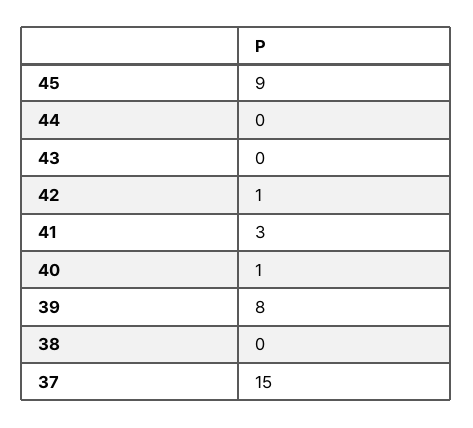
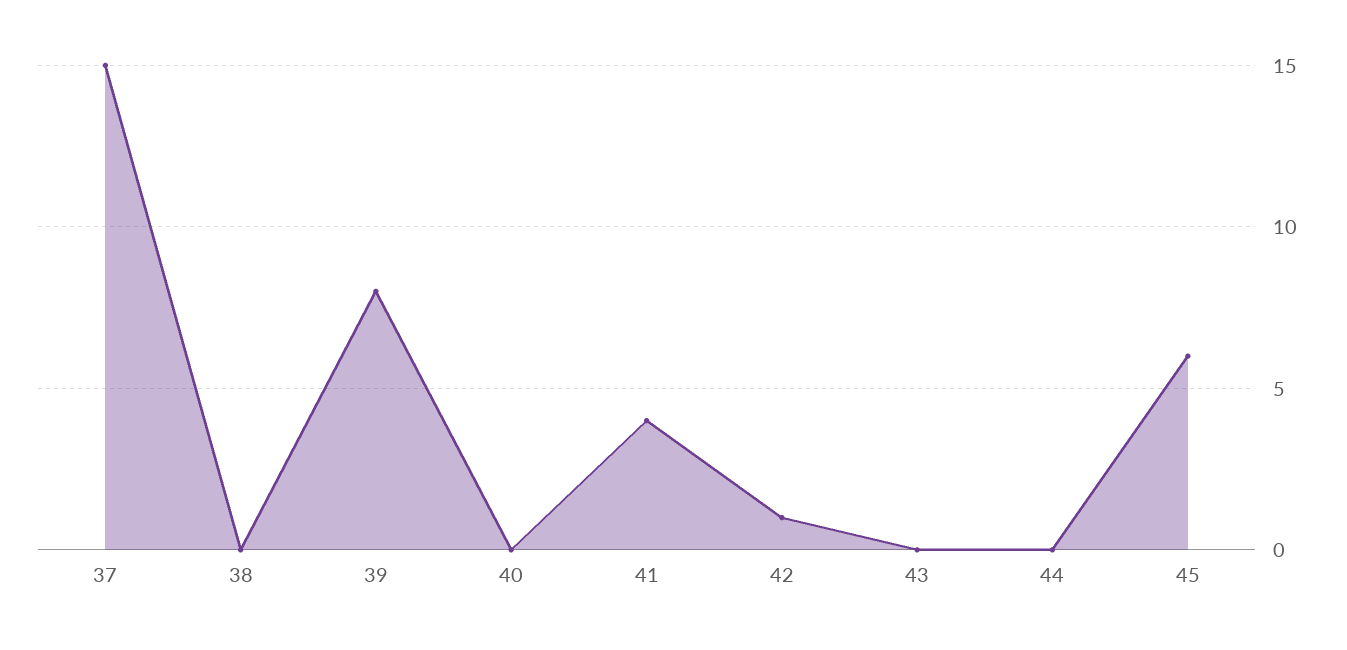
45: 9 -> 6
41: 3 -> 4
40: 1 -> 0

